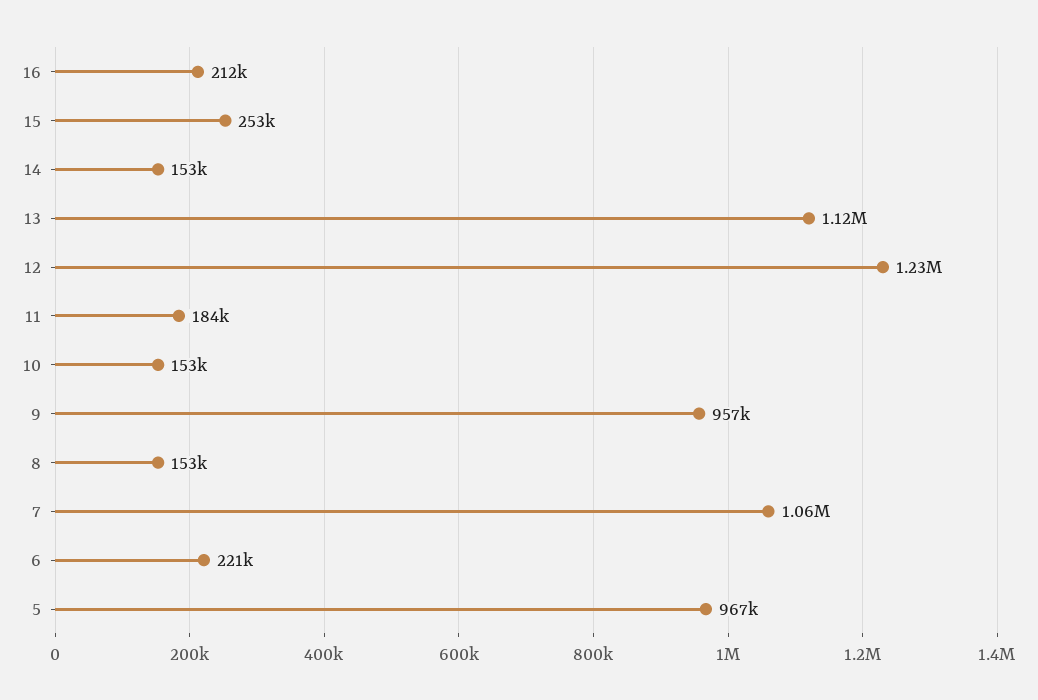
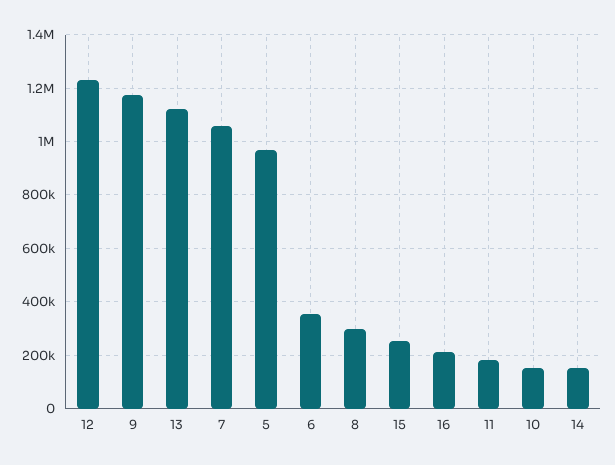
9: 957000 -> 1175000
8: 153000 -> 300000
6: 221000 -> 350000

